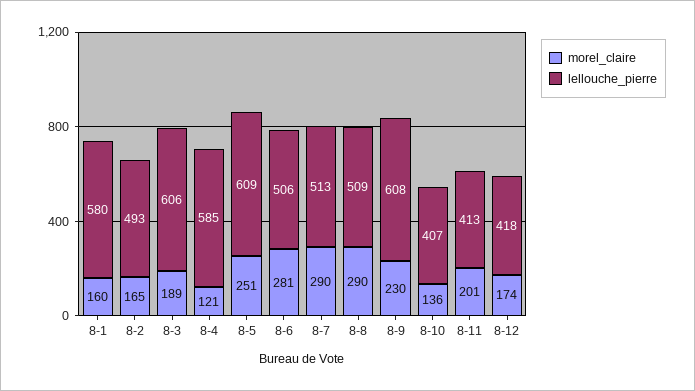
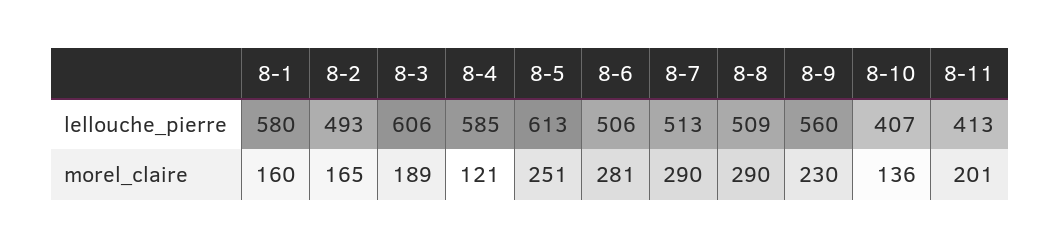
lellouche_pierre, 8-5: 609 -> 613
lellouche_pierre, 8-9: 608 -> 560
morel_claire, 8-12: 174 -> none
lellouche_pierre, 8-12: 418 -> none

